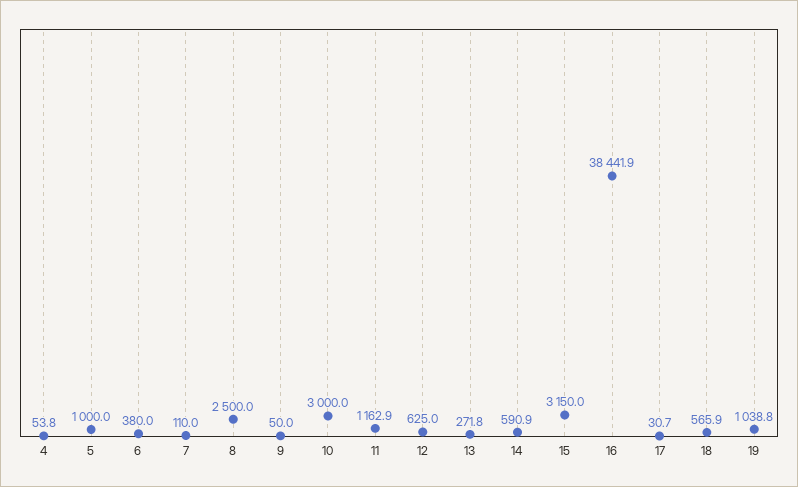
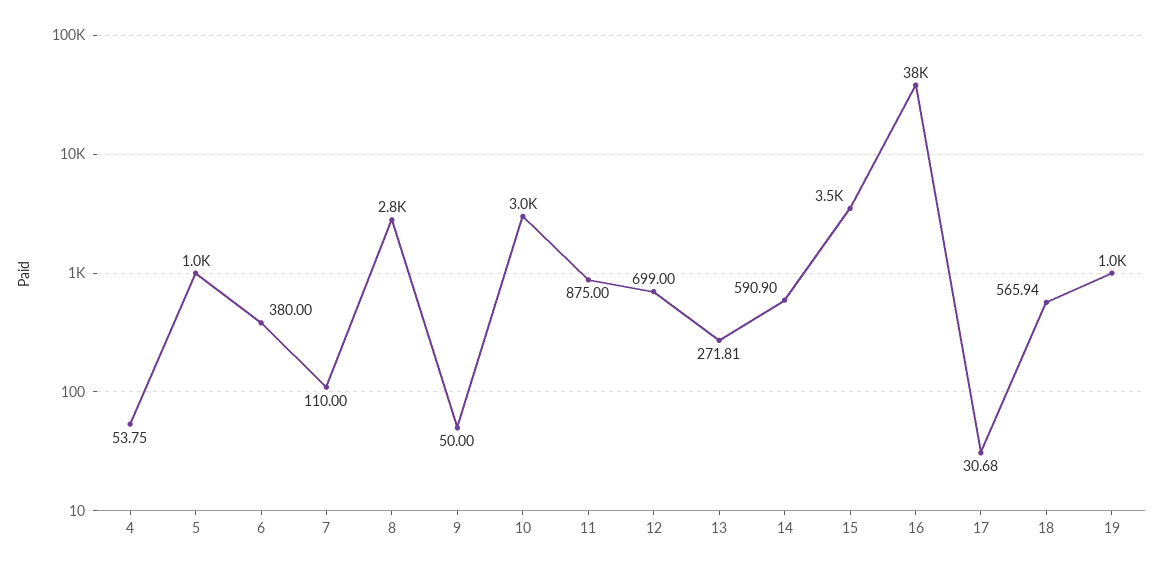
8: 2500 -> 2800
11: 1162.9 -> 875
12: 625 -> 699
15: 3150 -> 3500

